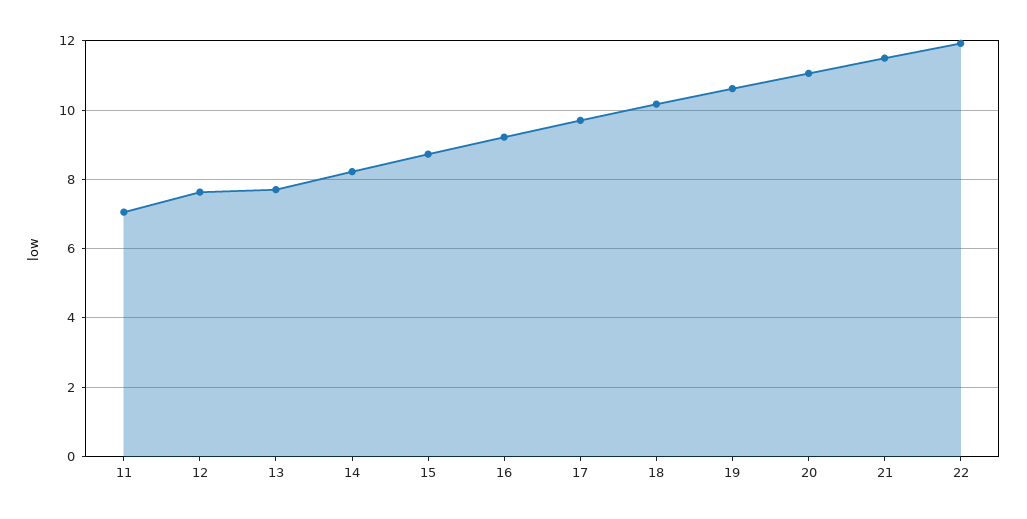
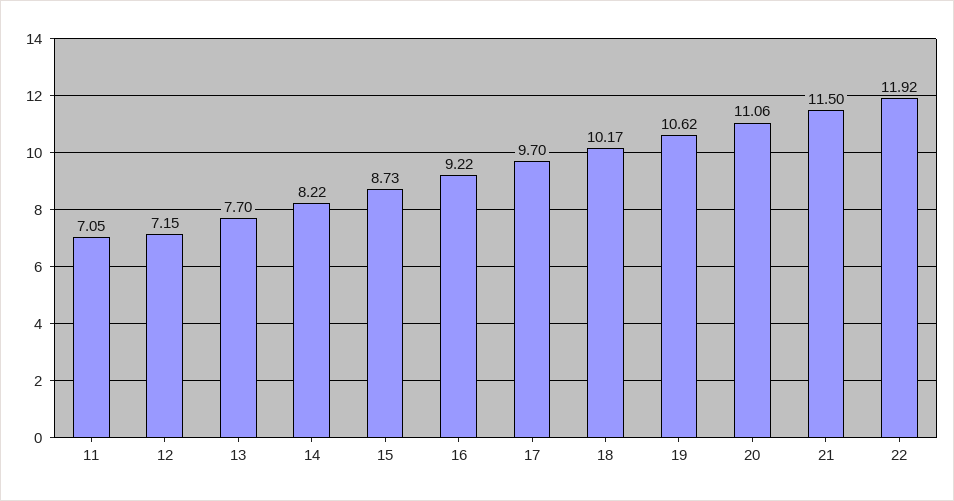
12: 7.6 -> 7.15

